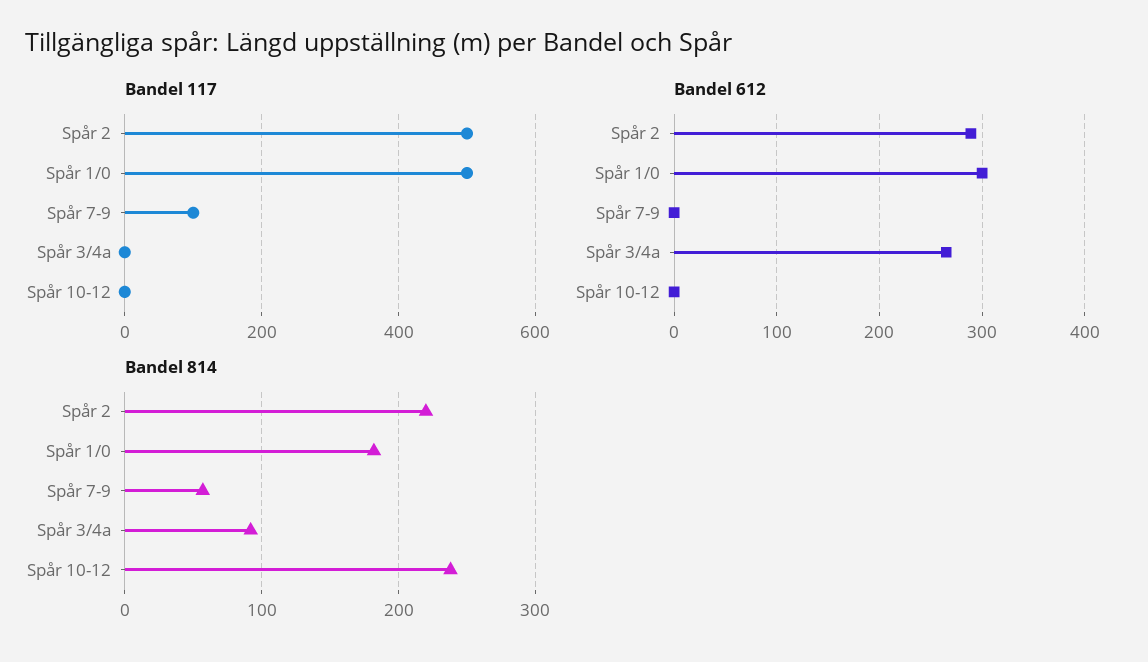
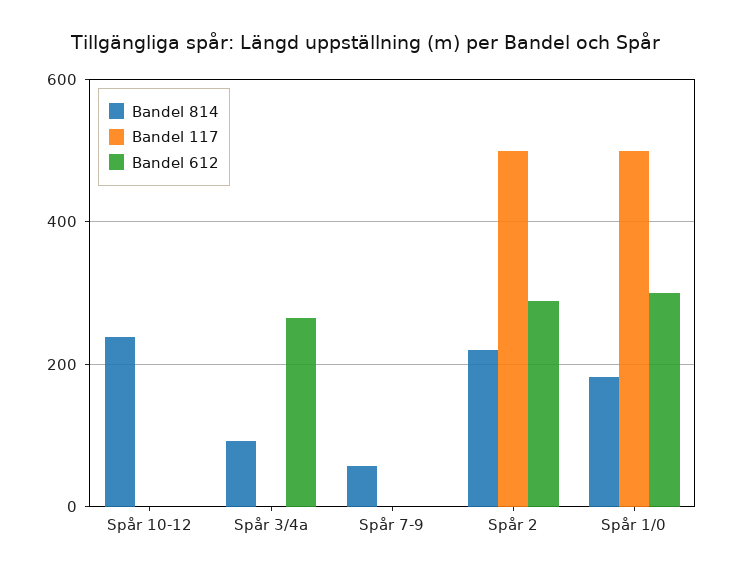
Bandel 117, Spår 7-9: 100 -> 0

